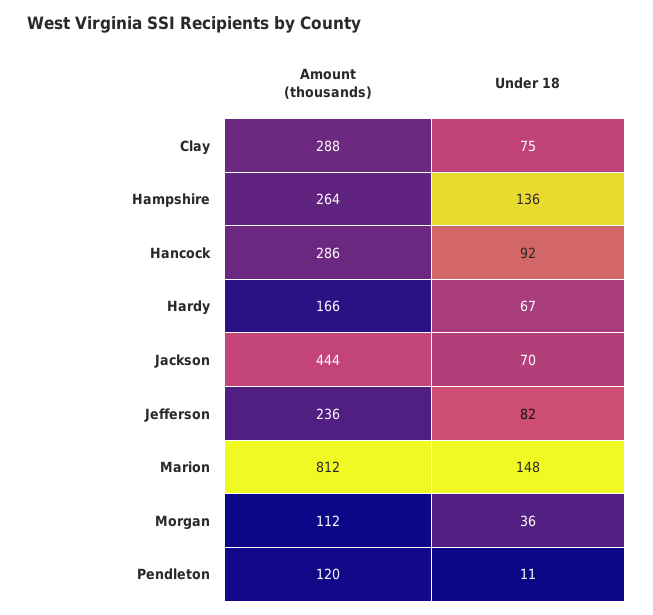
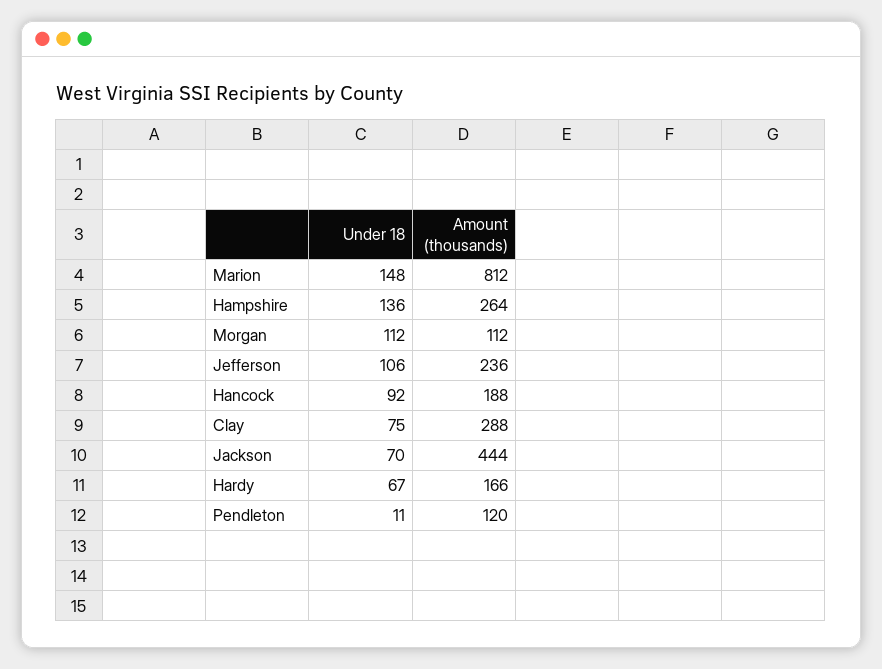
Amount (thousands), Hancock: 286 -> 188
Under 18, Jefferson: 82 -> 106
Under 18, Morgan: 36 -> 112

